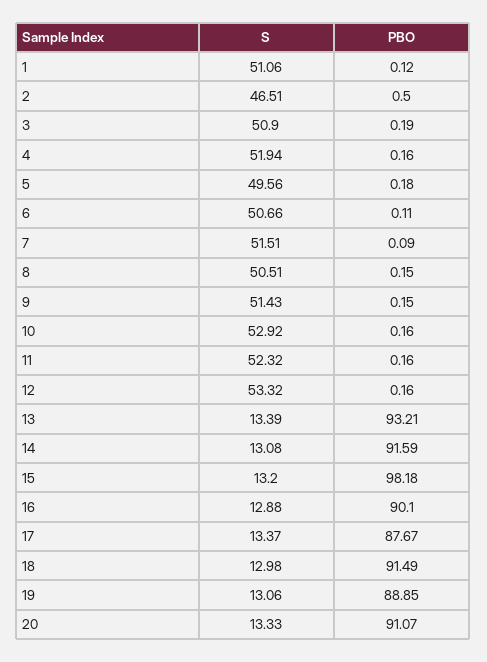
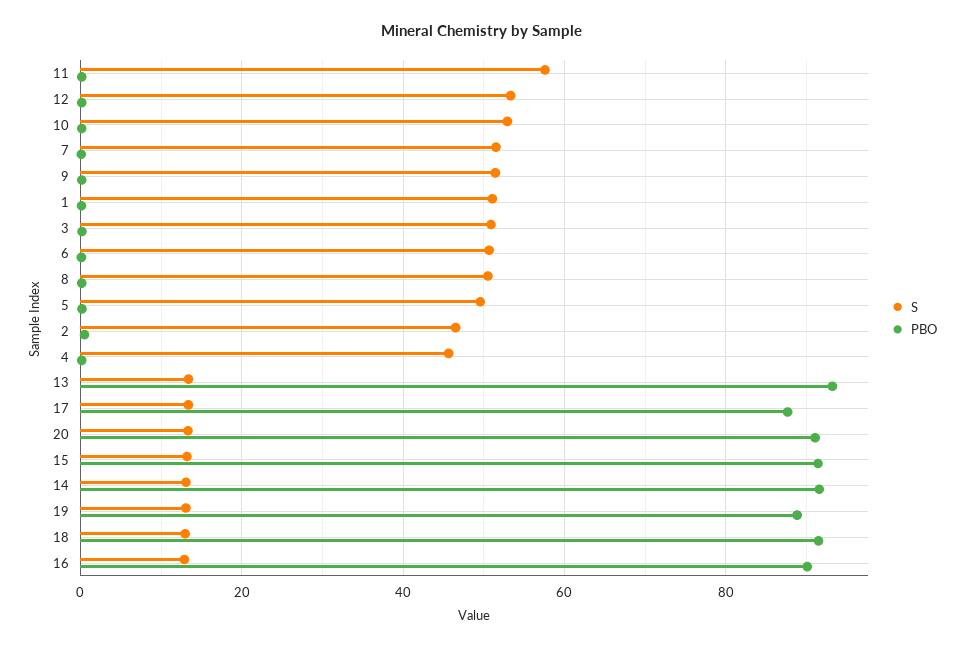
S, 4: 51.94 -> 46
S, 11: 52.32 -> 58
PBO, 15: 98.18 -> 92

